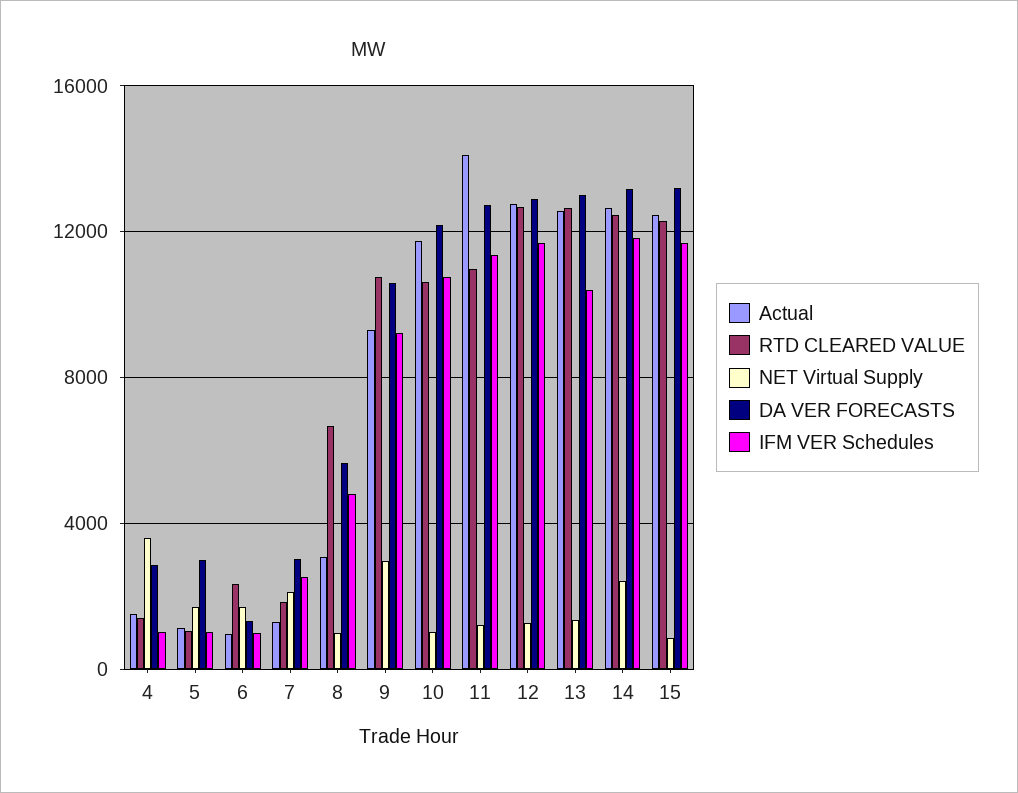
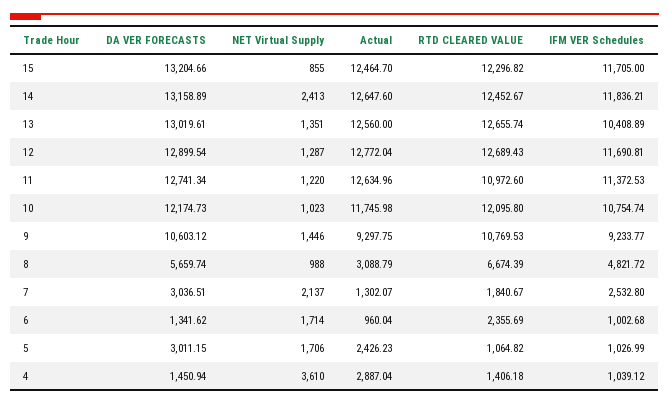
Actual, 4: 1500 -> 2887.04
DA VER FORECASTS, 4: 3000 -> 1450.94
Actual, 5: 1000 -> 2426.23
NET Virtual Supply, 9: 3000 -> 1446
RTD CLEARED VALUE, 10: 10500 -> 12095.8
Actual, 11: 14000 -> 12634.96

